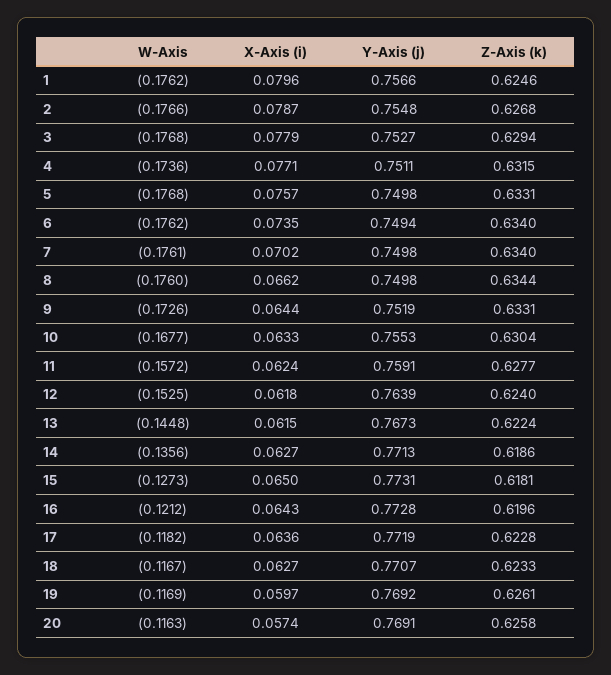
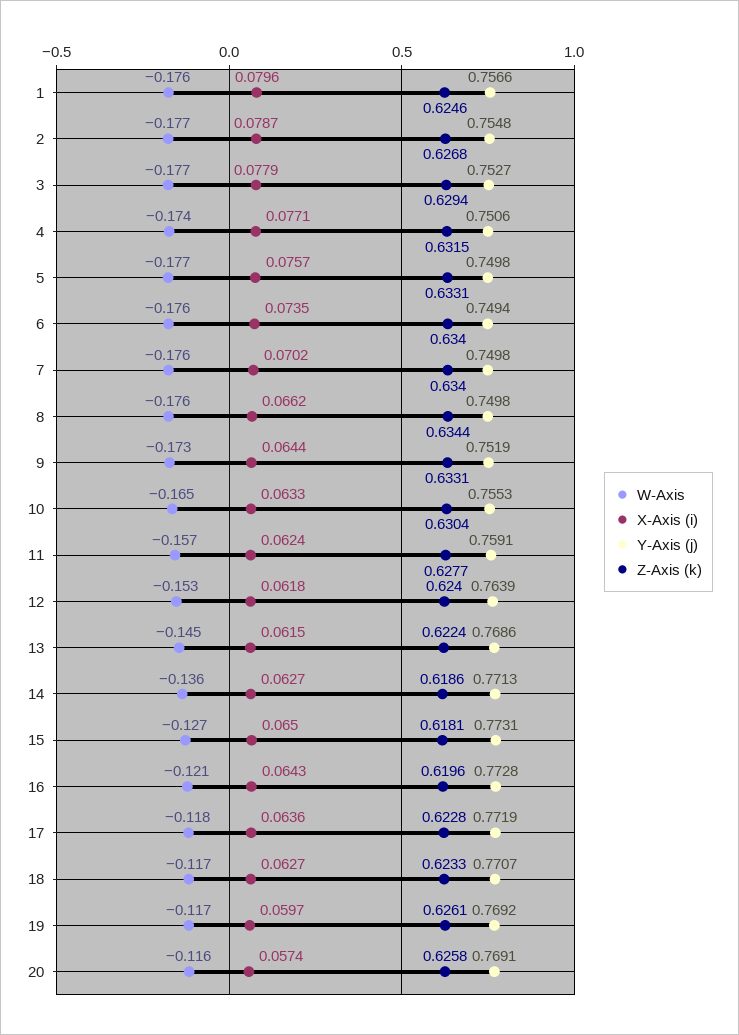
Y-Axis (j), 4: 0.7511 -> 0.7506
W-Axis, 10: -0.1677 -> -0.165
Y-Axis (j), 13: 0.7673 -> 0.7686

